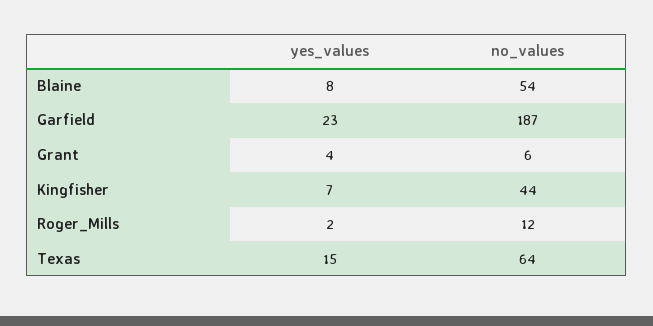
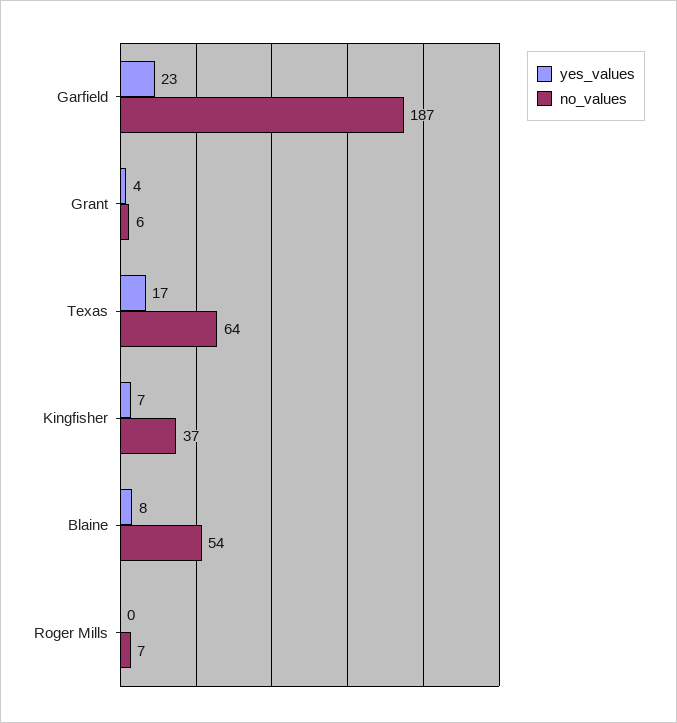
no_values, Kingfisher: 44 -> 37
yes_values, Roger_Mills: 2 -> 0
no_values, Roger_Mills: 12 -> 7
yes_values, Texas: 15 -> 17

